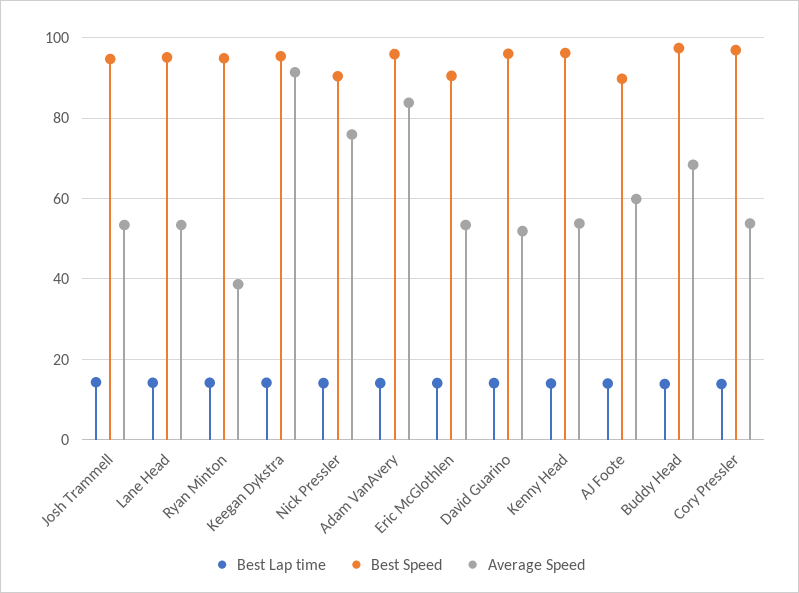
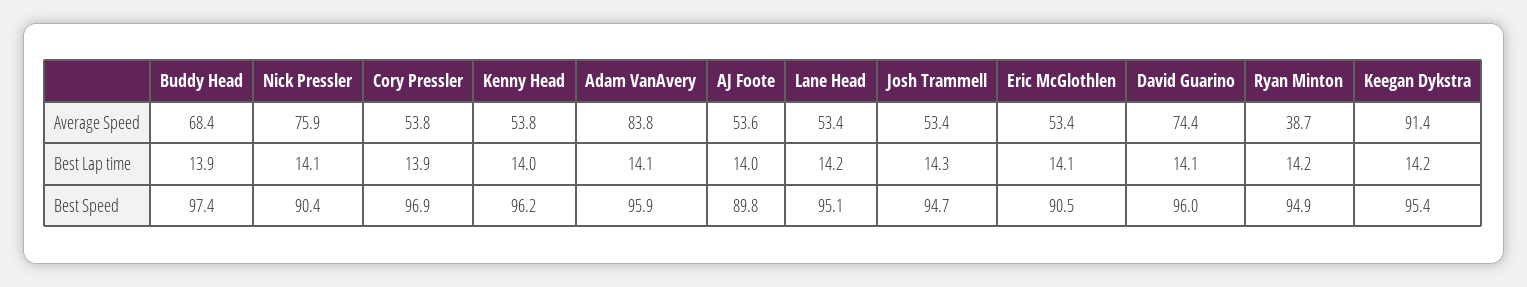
Average Speed, David Guarino: 52 -> 74.4
Average Speed, AJ Foote: 60 -> 53.6

